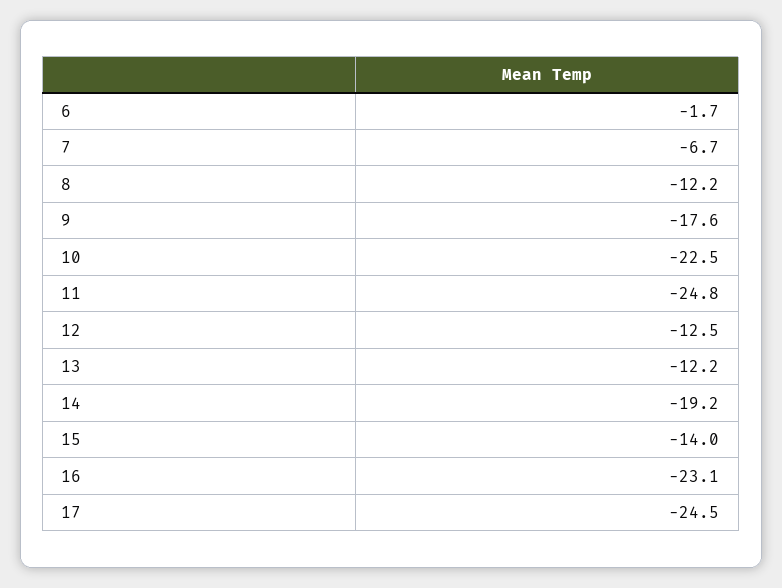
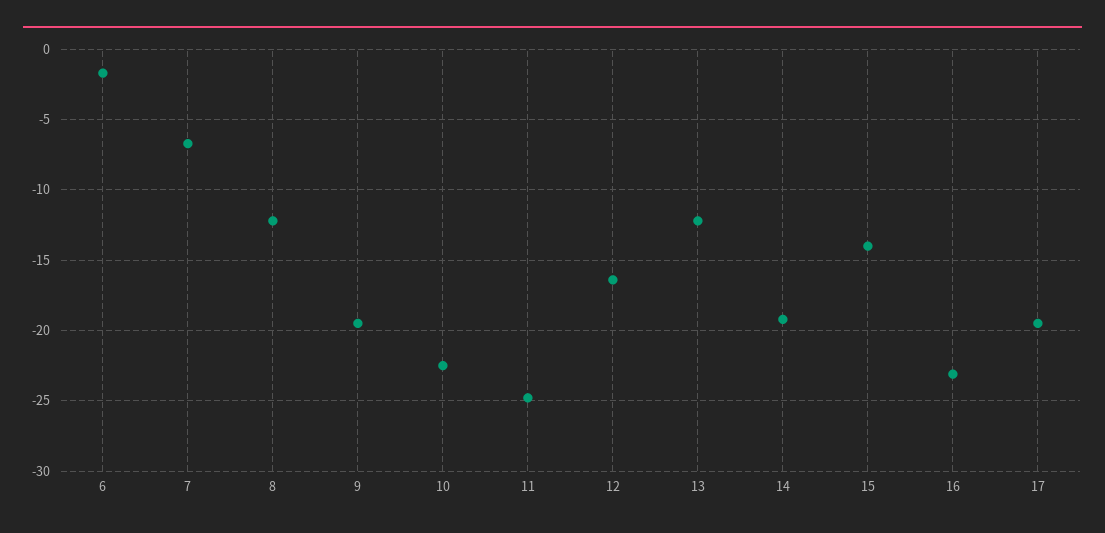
9: -17.6 -> -19.5
12: -12.5 -> -16.5
17: -24.5 -> -19.5

